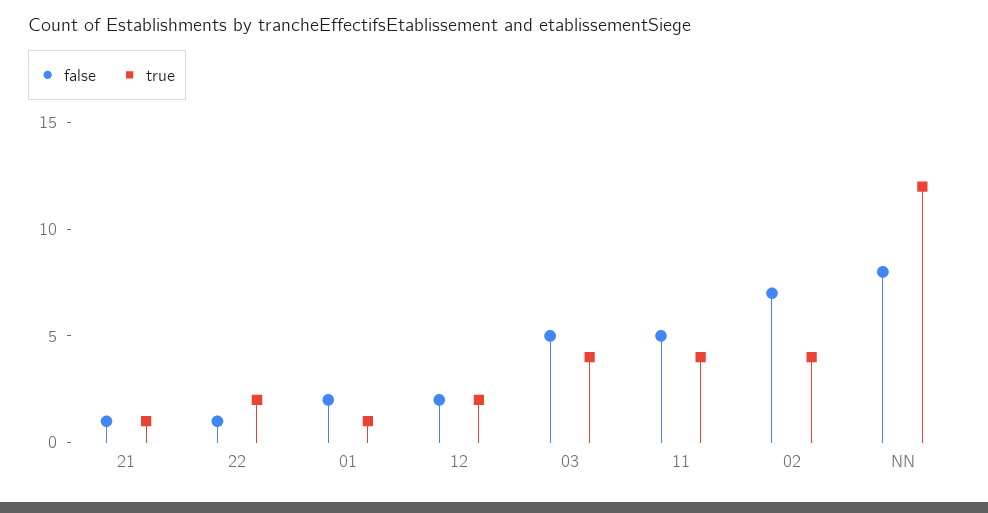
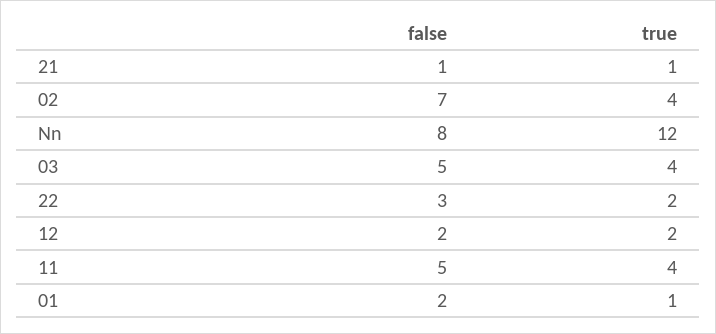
false, 22: 1 -> 3

